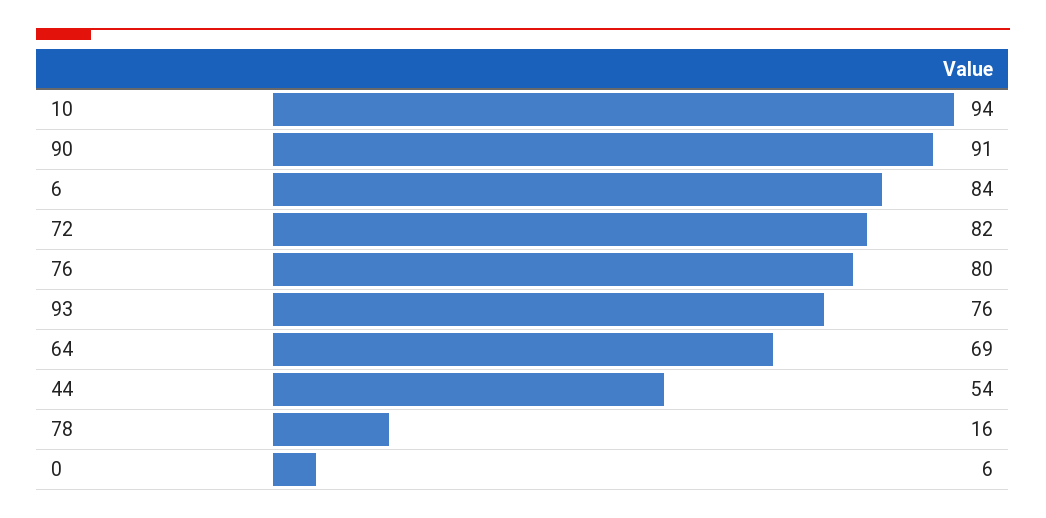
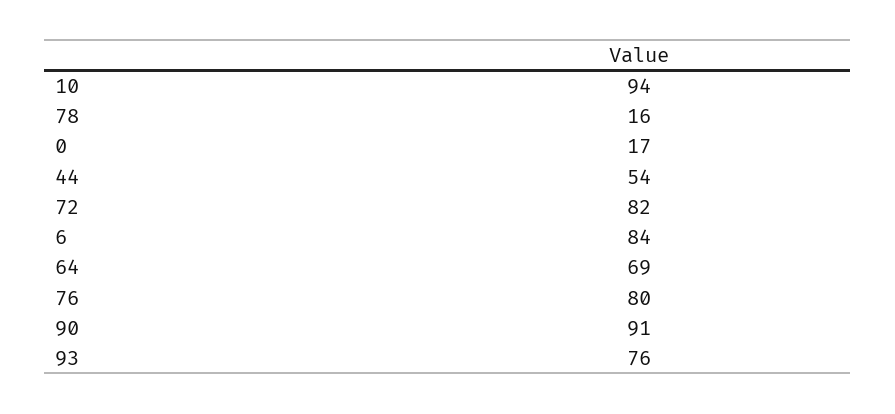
0: 6 -> 17

